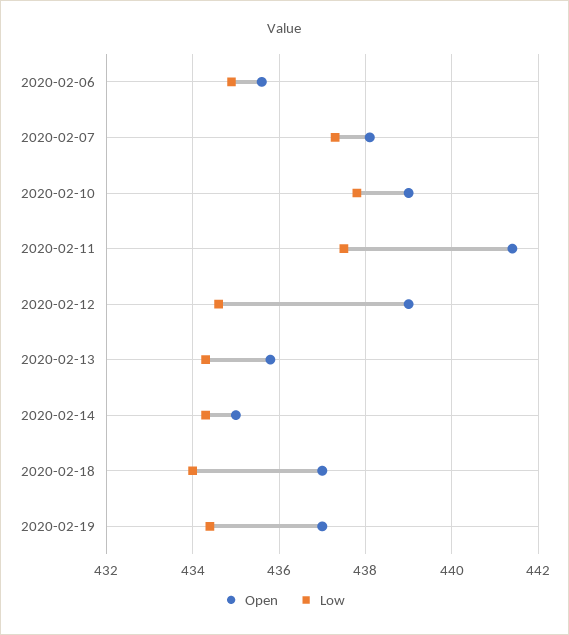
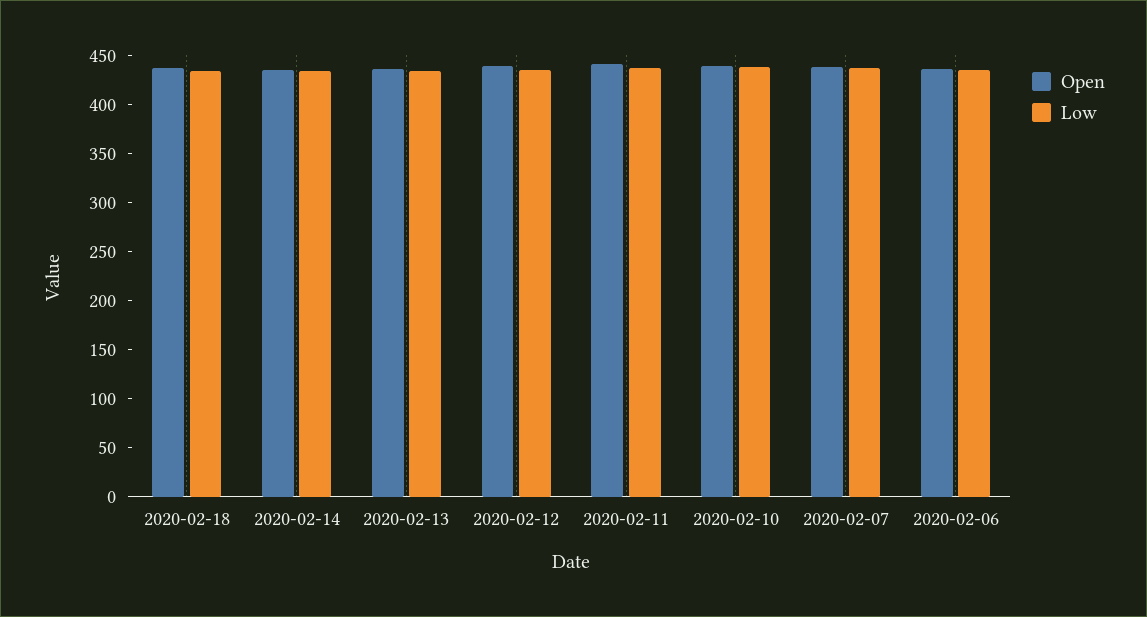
Open, 2020-02-19: 437 -> none
Low, 2020-02-19: 434.5 -> none

